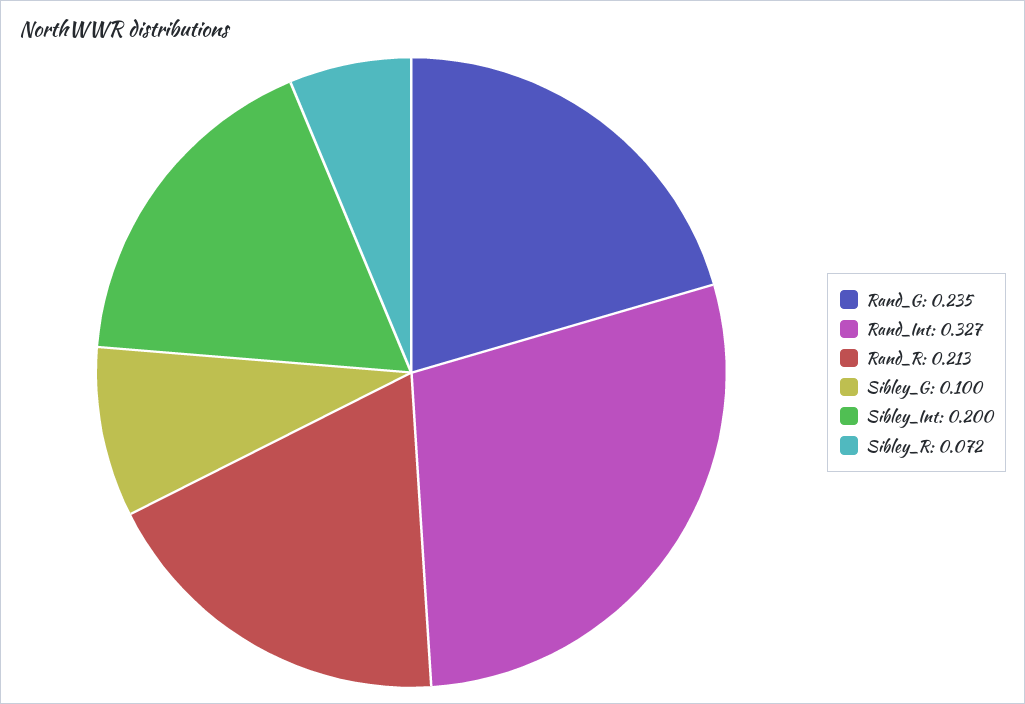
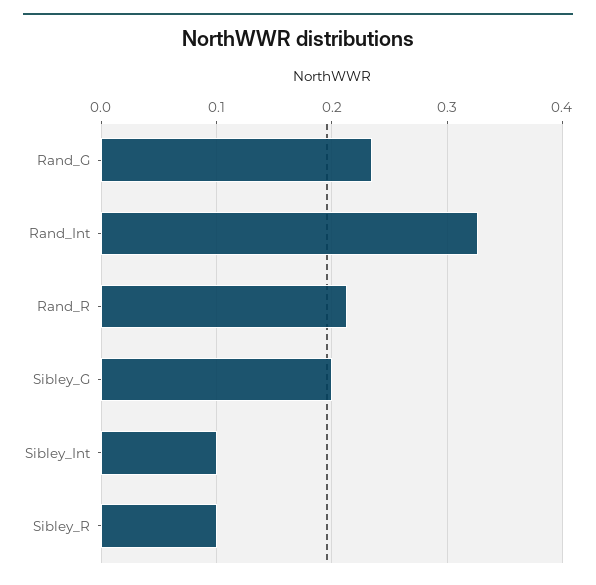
Sibley_G: 0.1 -> 0.2
Sibley_Int: 0.2 -> 0.1
Sibley_R: 0.072 -> 0.1

